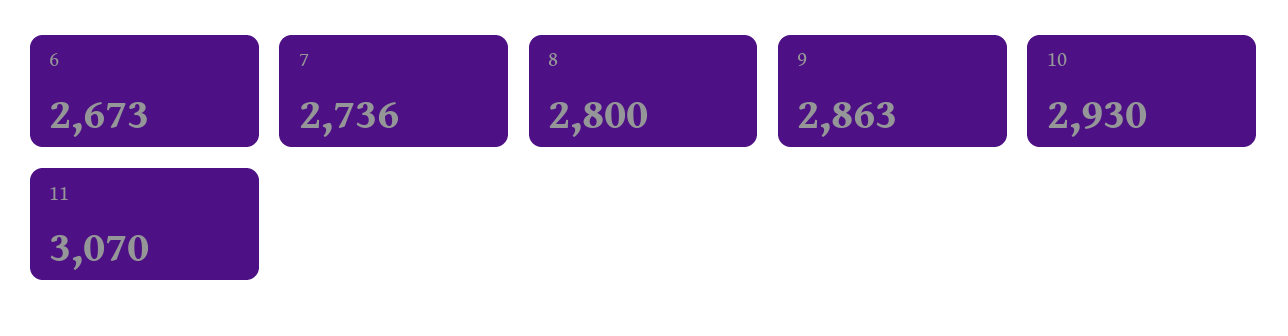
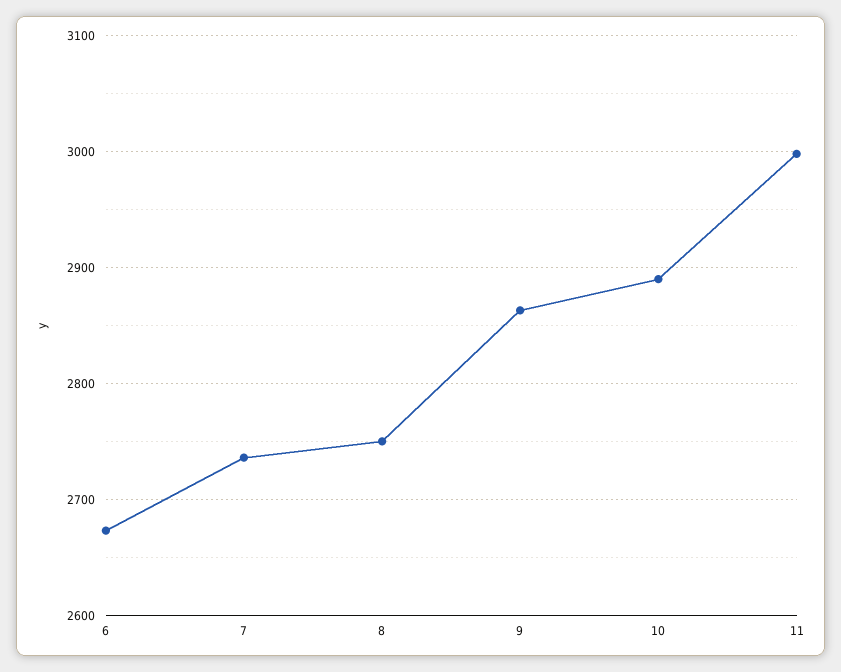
8: 2800 -> 2750
10: 2930 -> 2890
11: 3070 -> 3000

